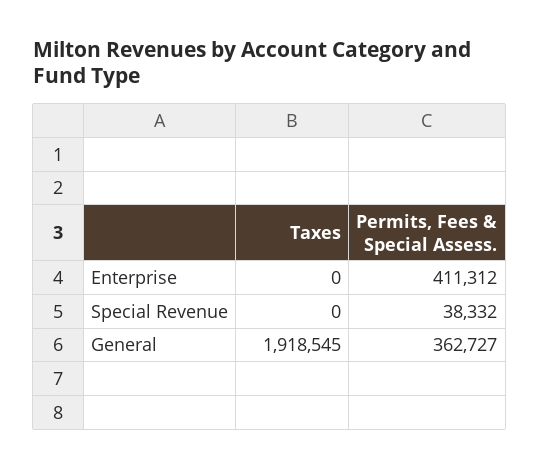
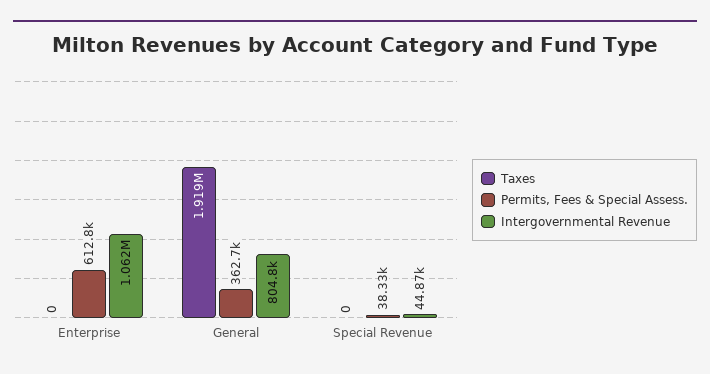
Permits, Fees & Special Assess., Enterprise: 411312 -> 612800
Intergovernmental Revenue, Enterprise: none -> 1062000
Intergovernmental Revenue, General: none -> 804800
Intergovernmental Revenue, Special Revenue: none -> 44870

